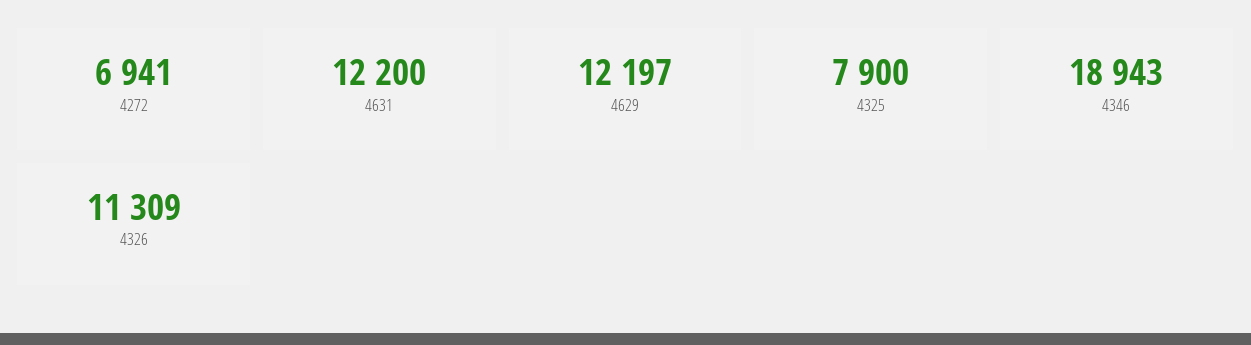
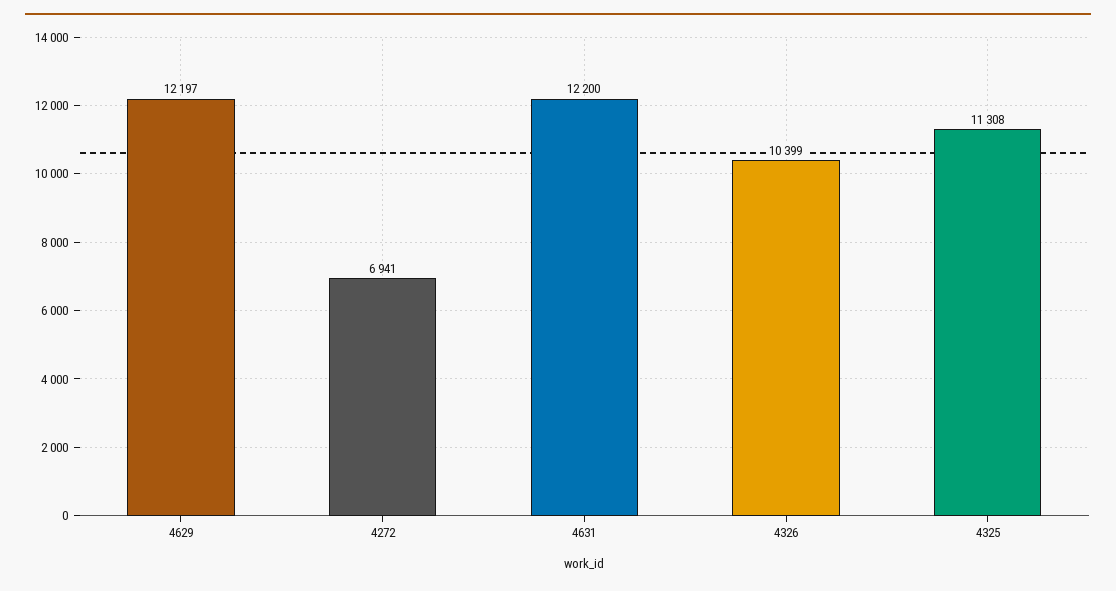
4325: 7900 -> 11308
4346: 18943 -> none
4326: 11309 -> 10399

